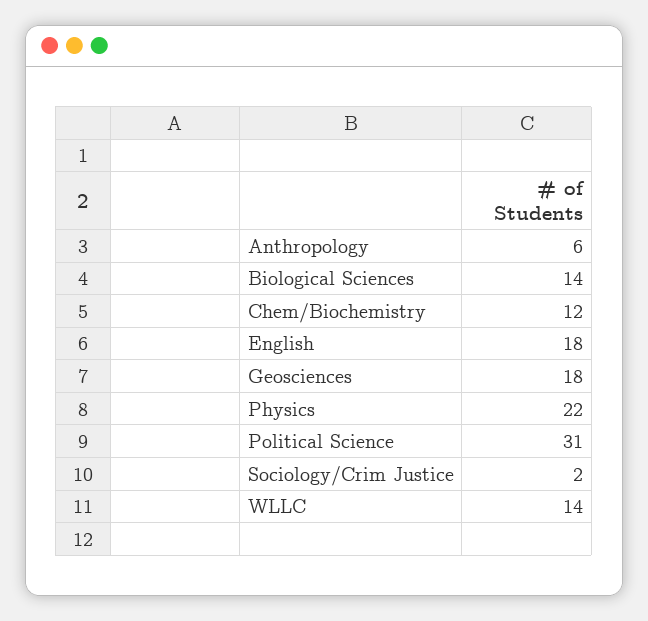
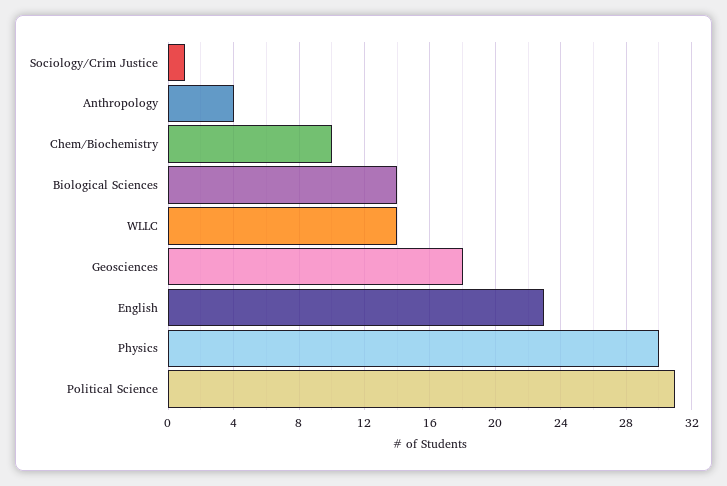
Anthropology: 6 -> 4
Chem/Biochemistry: 12 -> 10
English: 18 -> 23
Physics: 22 -> 30
Sociology/Crim Justice: 2 -> 1

